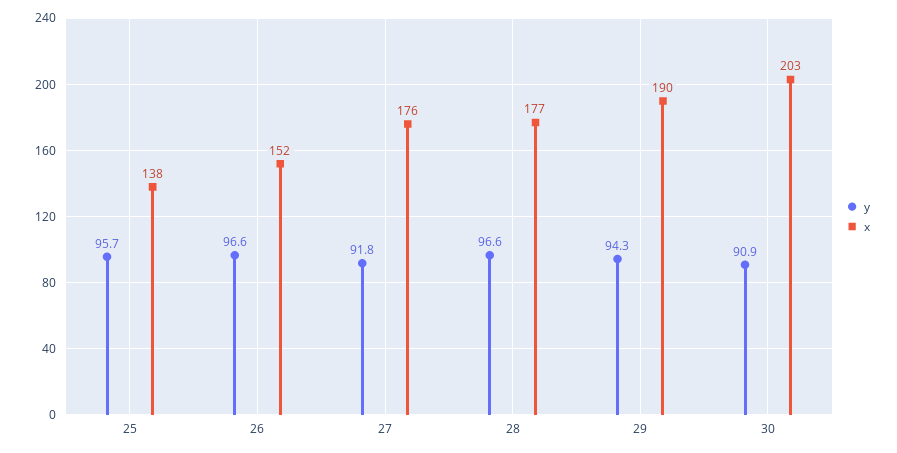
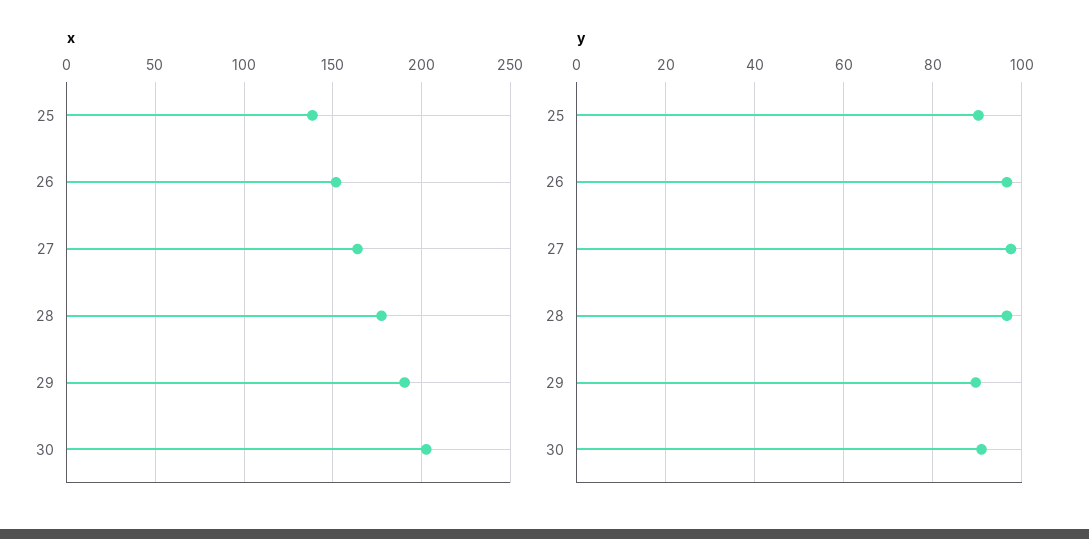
y, 25: 95.7 -> 90
y, 27: 91.8 -> 98
x, 27: 176 -> 165
y, 29: 94.3 -> 90

